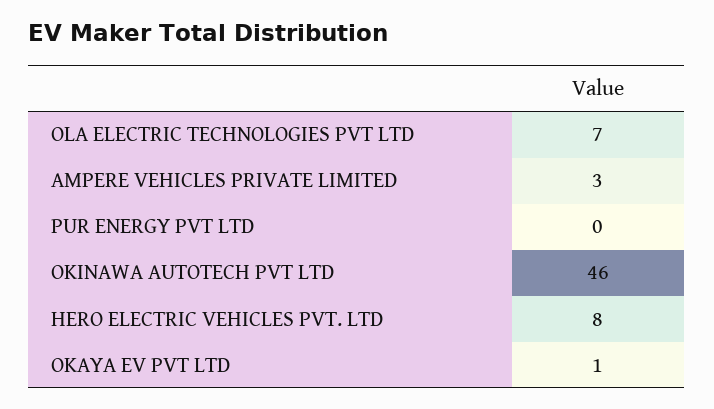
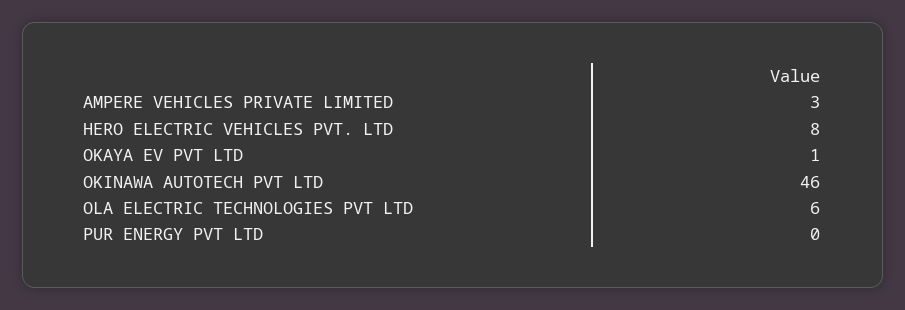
OLA ELECTRIC TECHNOLOGIES PVT LTD: 7 -> 6

